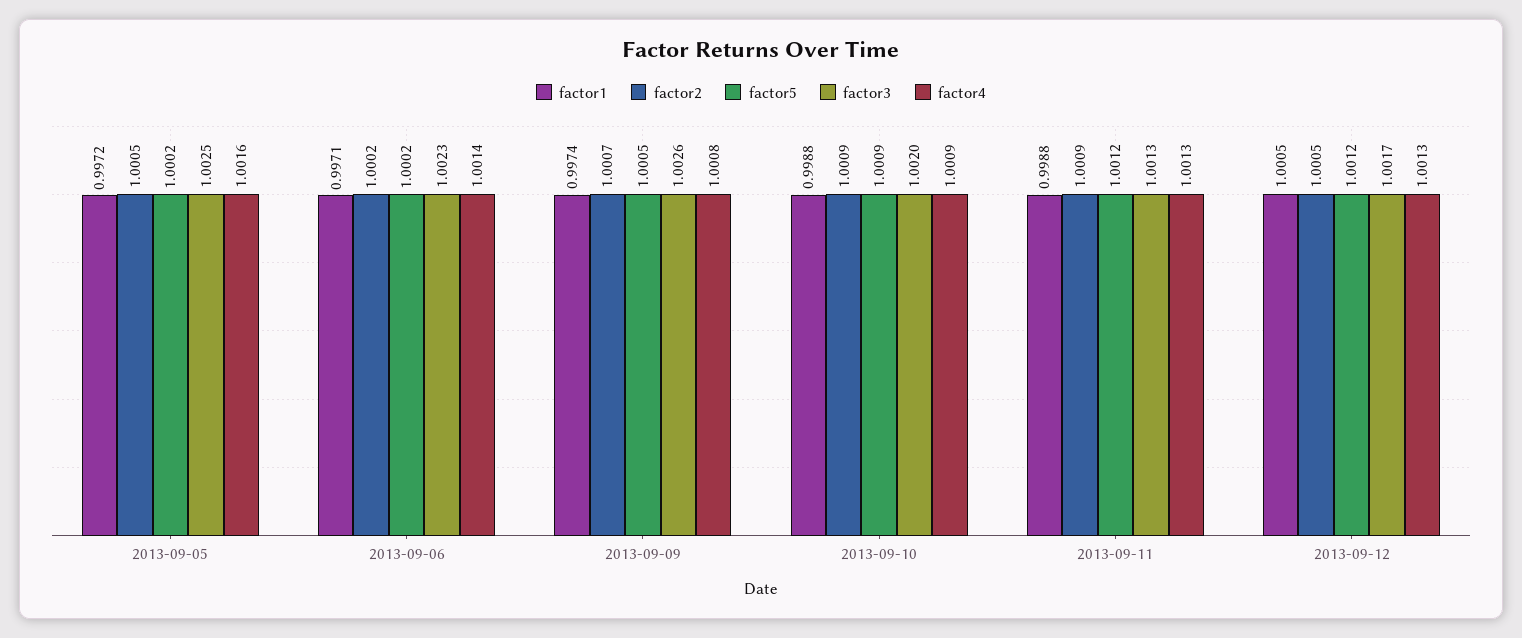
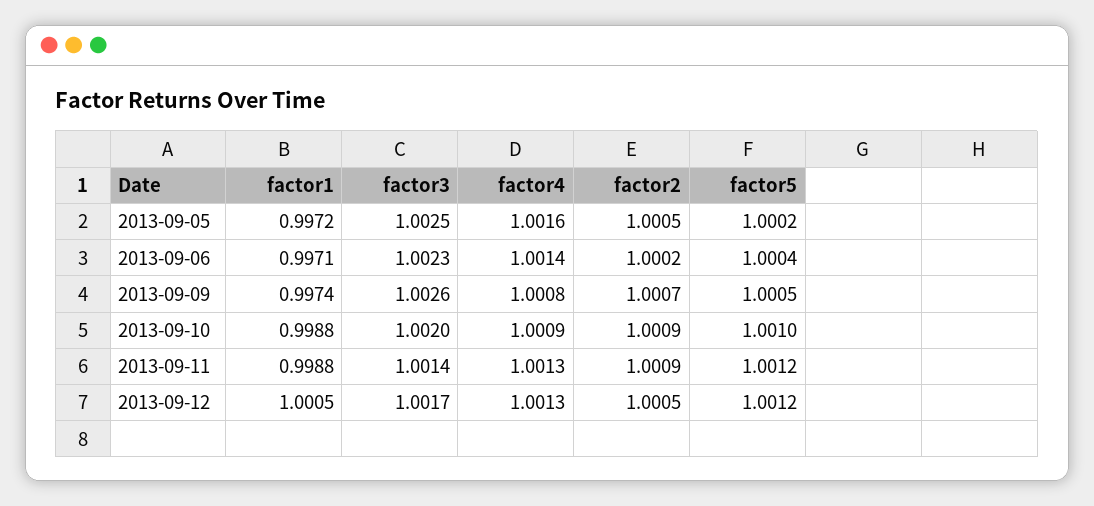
factor5, 2013-09-06: 1.0002 -> 1.0004
factor5, 2013-09-10: 1.0009 -> 1.001
factor3, 2013-09-11: 1.0013 -> 1.0014

